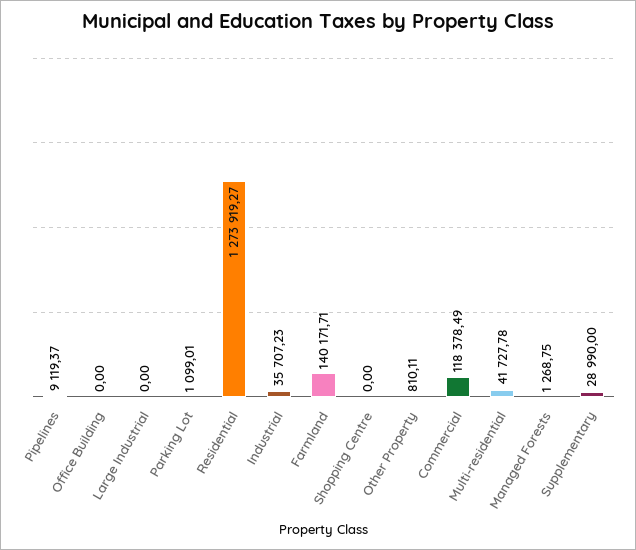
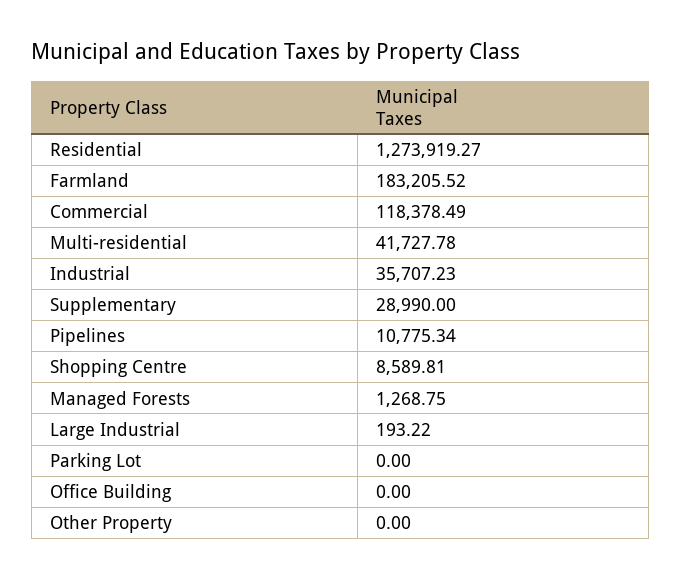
Pipelines: 9119.37 -> 10775.34
Large Industrial: 0 -> 193.22
Parking Lot: 1099.01 -> 0
Farmland: 140171.71 -> 183205.52
Shopping Centre: 0 -> 8589.81
Other Property: 810.11 -> 0

